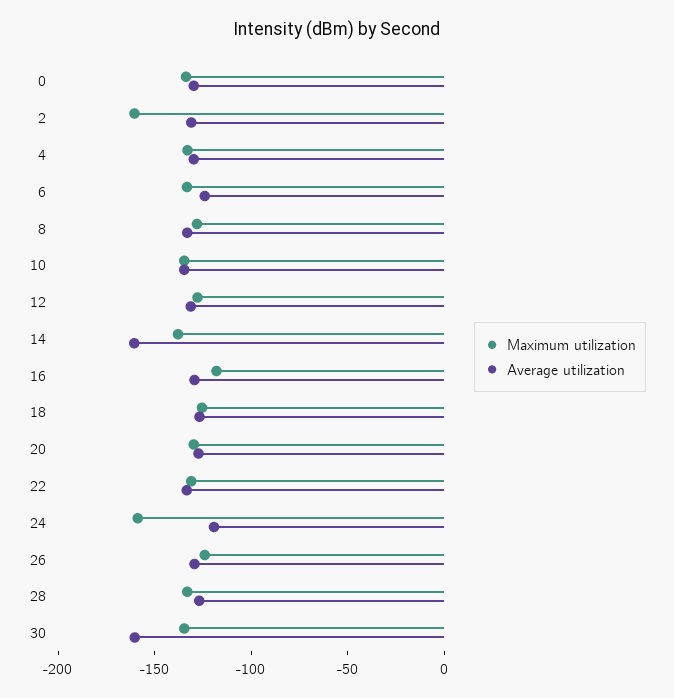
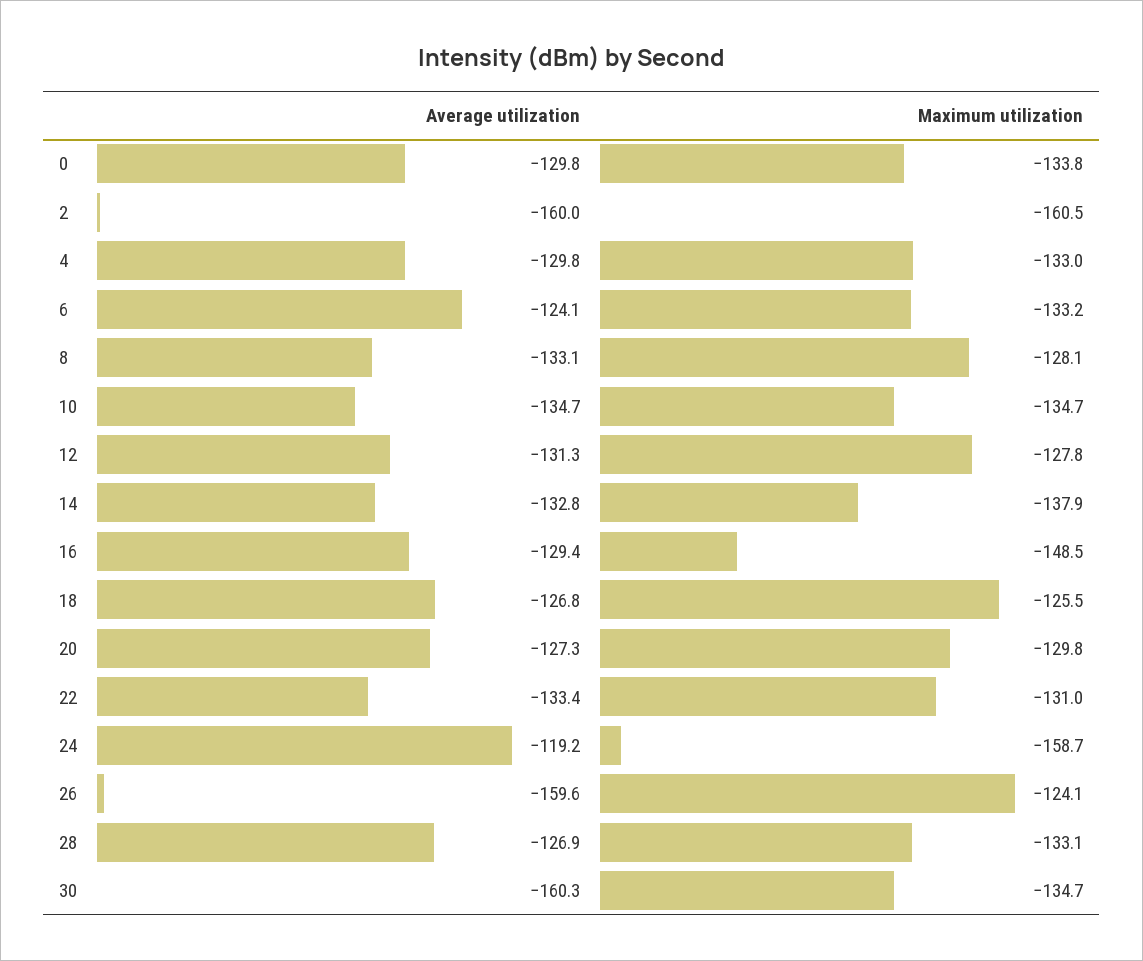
Average utilization, 2: -130 -> -160
Average utilization, 14: -160 -> -132.8
Maximum utilization, 16: -120 -> -148.5
Average utilization, 26: -130 -> -159.6

